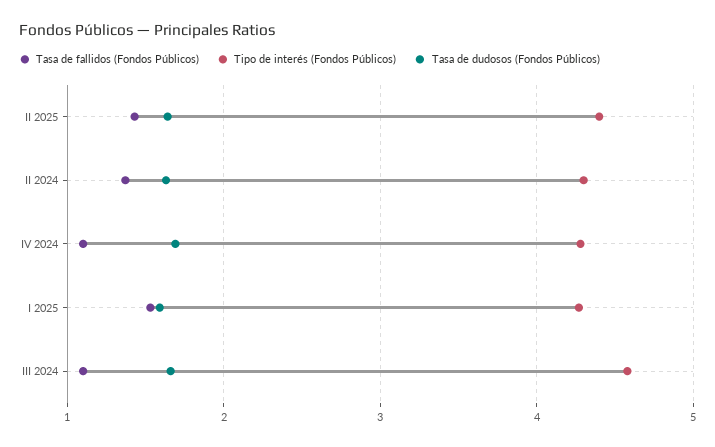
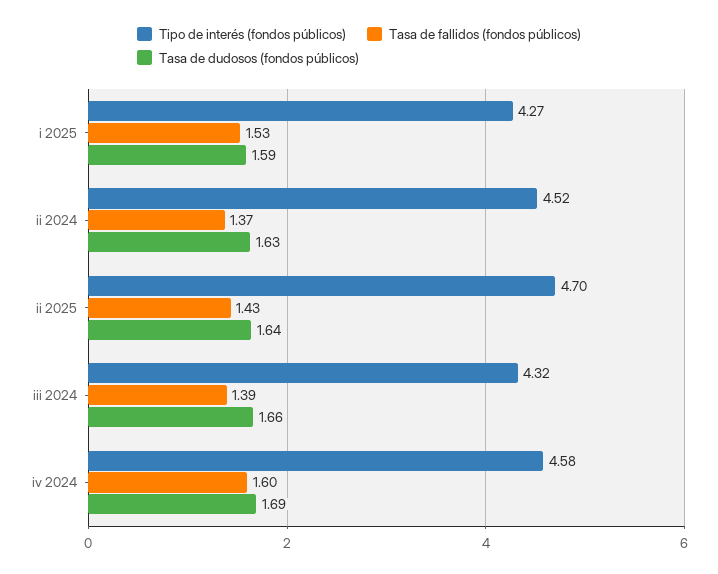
Tipo de interés (Fondos Públicos), II 2025: 4.4 -> 4.7
Tipo de interés (Fondos Públicos), II 2024: 4.3 -> 4.52
Tasa de fallidos (Fondos Públicos), IV 2024: 1.1 -> 1.6
Tipo de interés (Fondos Públicos), IV 2024: 4.3 -> 4.58
Tasa de fallidos (Fondos Públicos), III 2024: 1.1 -> 1.39
Tipo de interés (Fondos Públicos), III 2024: 4.6 -> 4.32

